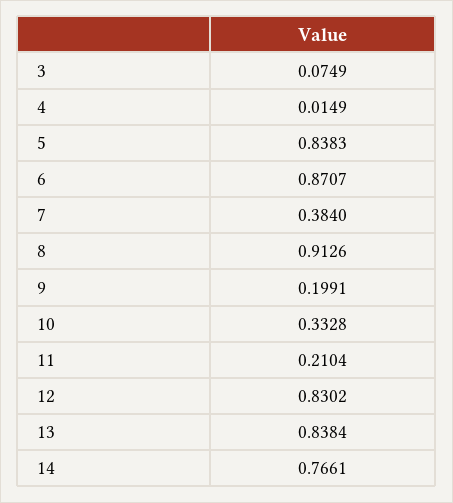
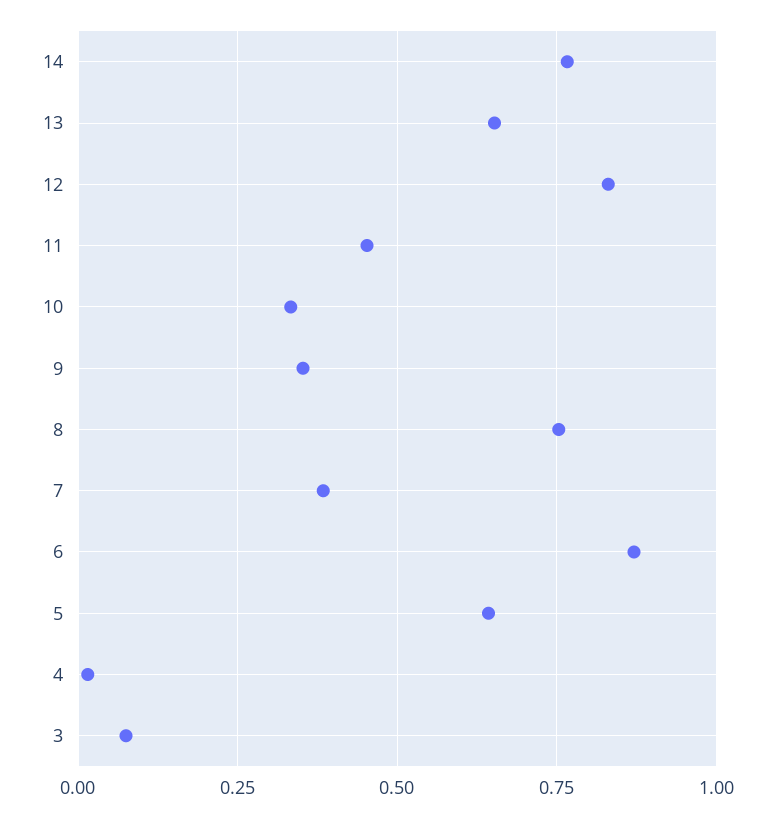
5: 0.8383 -> 0.65
8: 0.9126 -> 0.75
9: 0.1991 -> 0.35
11: 0.2104 -> 0.45
13: 0.8384 -> 0.65

